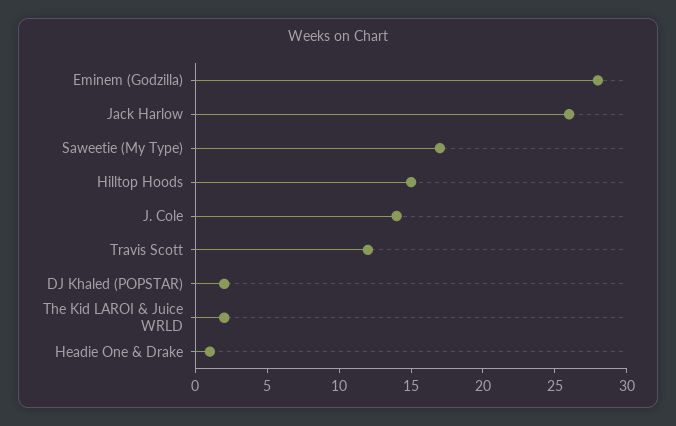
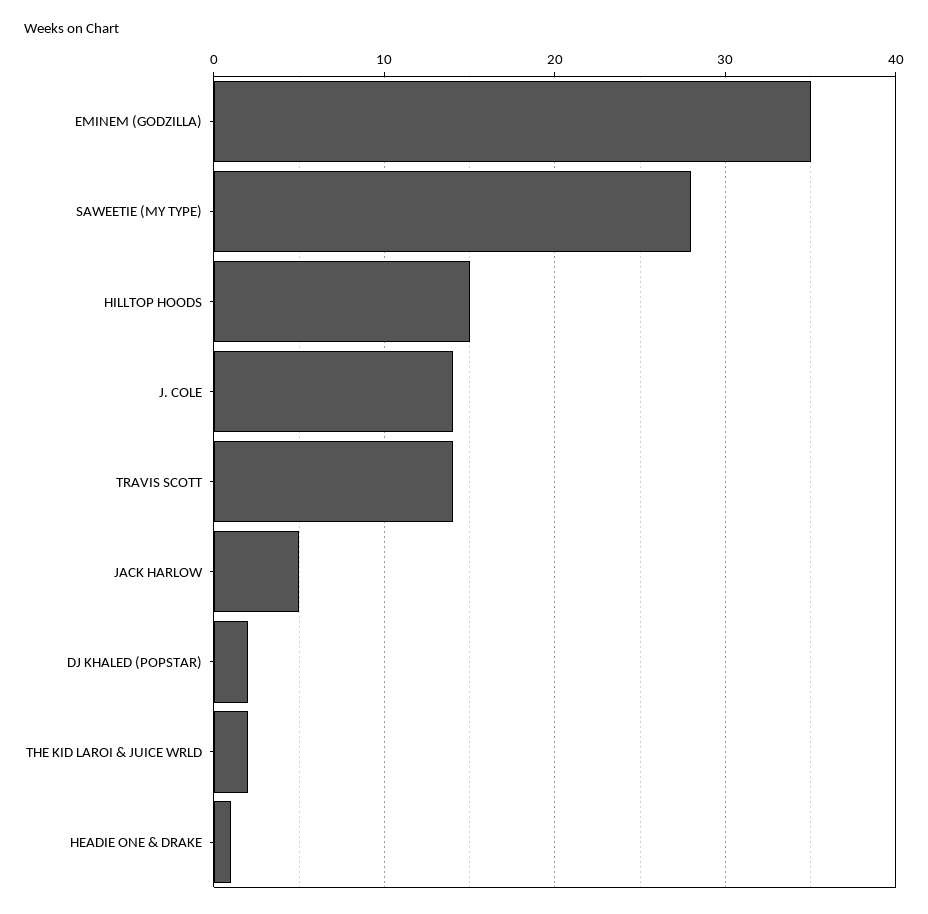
Eminem (Godzilla): 28 -> 35
Jack Harlow: 26 -> 5
Saweetie (My Type): 17 -> 28
Travis Scott: 12 -> 14

